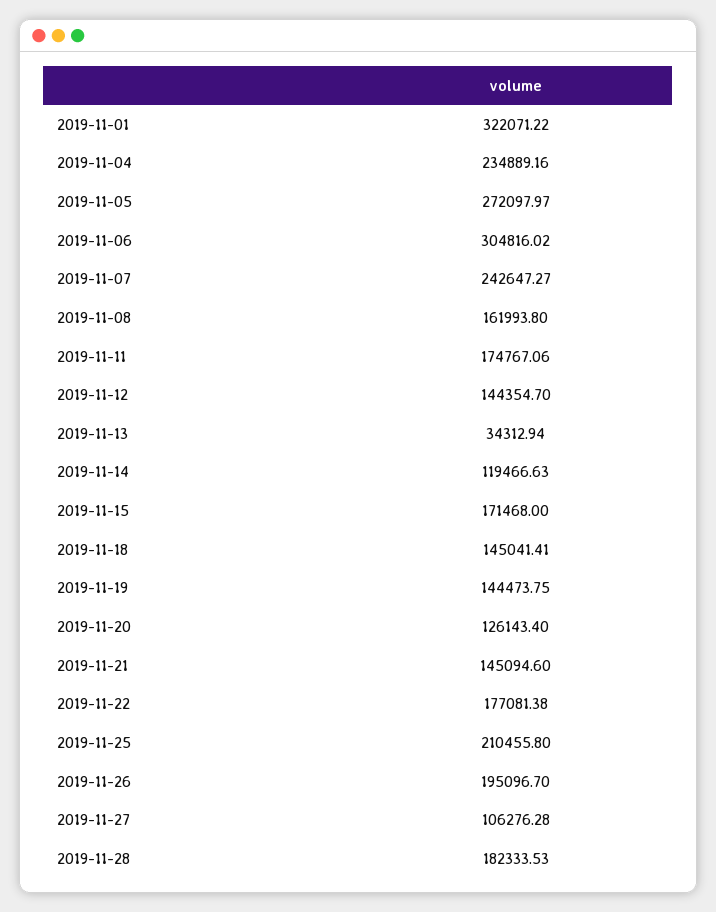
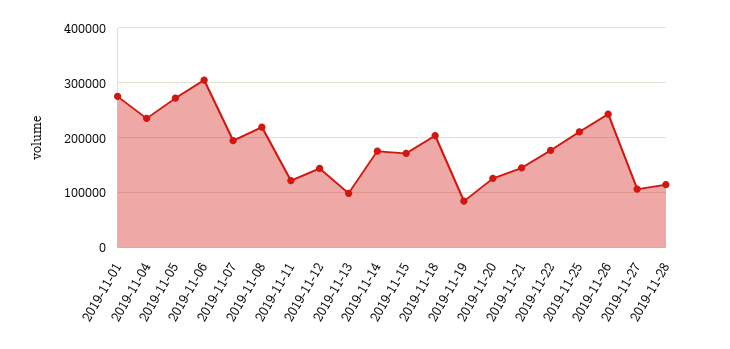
2019-11-01: 322071.22 -> 280000
2019-11-07: 242647.27 -> 200000
2019-11-08: 161993.8 -> 220000
2019-11-11: 174767.06 -> 120000
2019-11-13: 34312.94 -> 100000
2019-11-14: 119466.63 -> 180000
2019-11-18: 145041.41 -> 200000
2019-11-19: 144473.75 -> 80000
2019-11-26: 195096.7 -> 240000
2019-11-28: 182333.53 -> 120000

